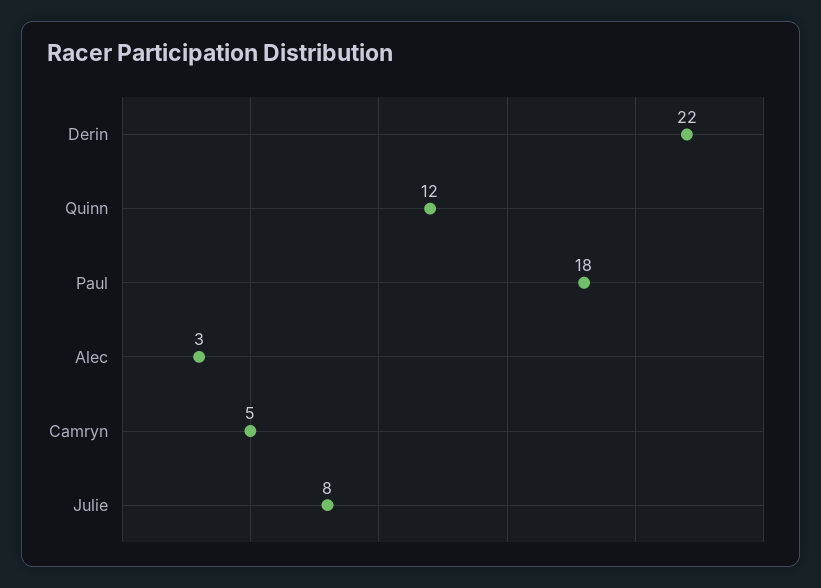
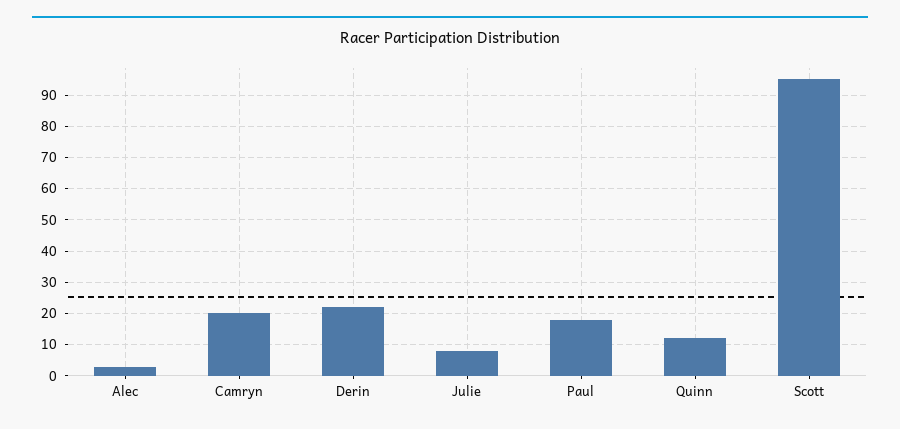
Camryn: 5 -> 20
Scott: none -> 95

